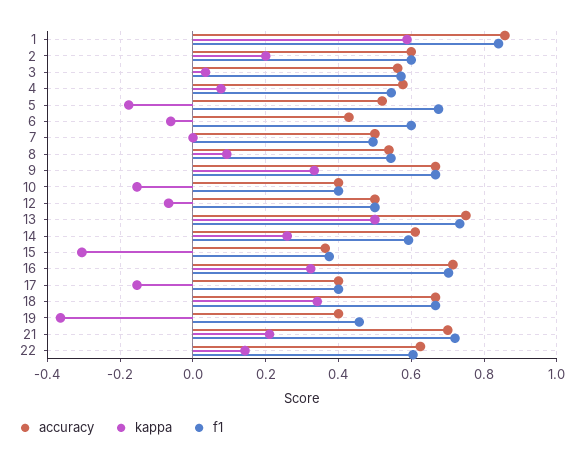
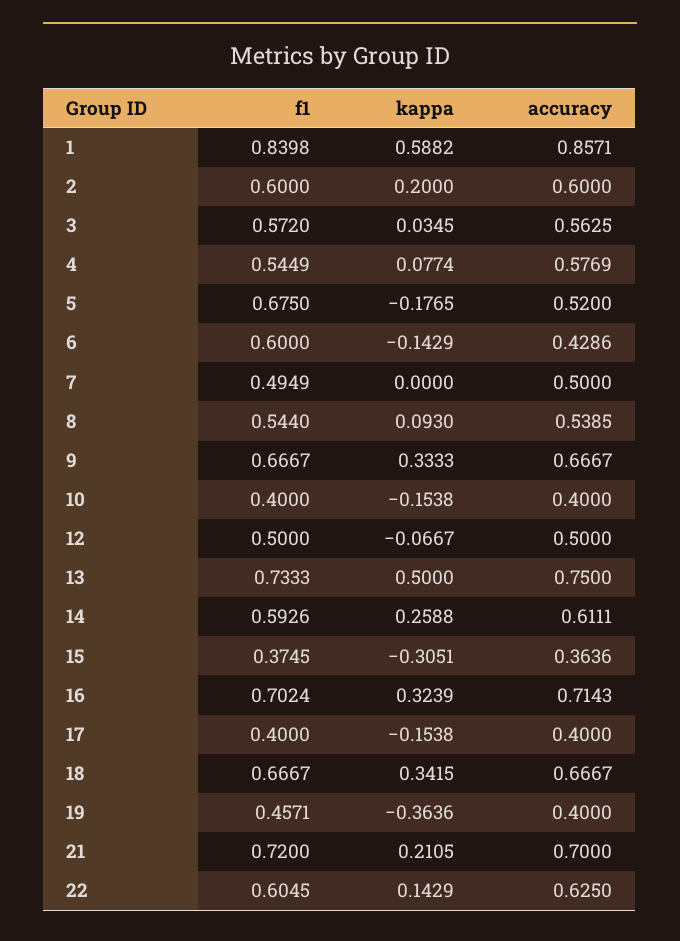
kappa, 6: -0.06 -> -0.1429

